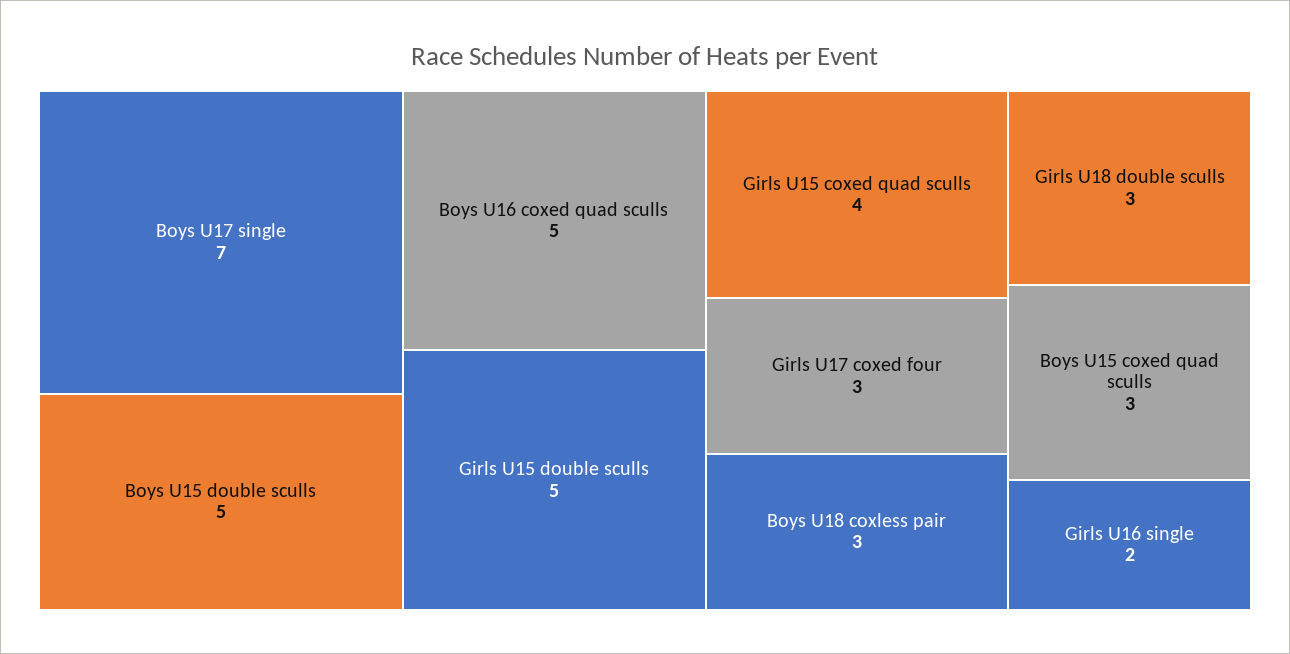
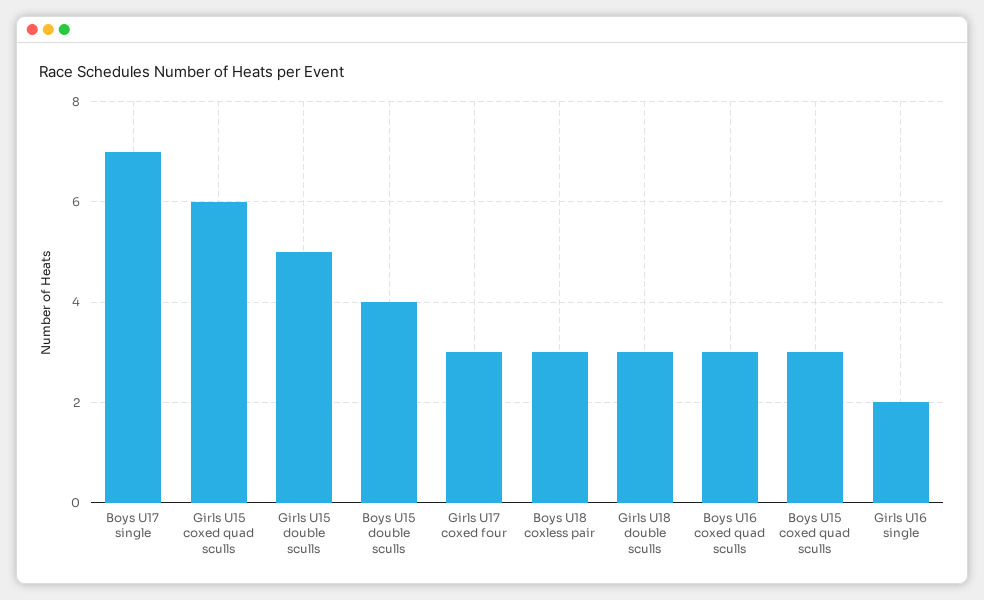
Boys U15 double sculls: 5 -> 4
Boys U16 coxed quad sculls: 5 -> 3
Girls U15 coxed quad sculls: 4 -> 6

